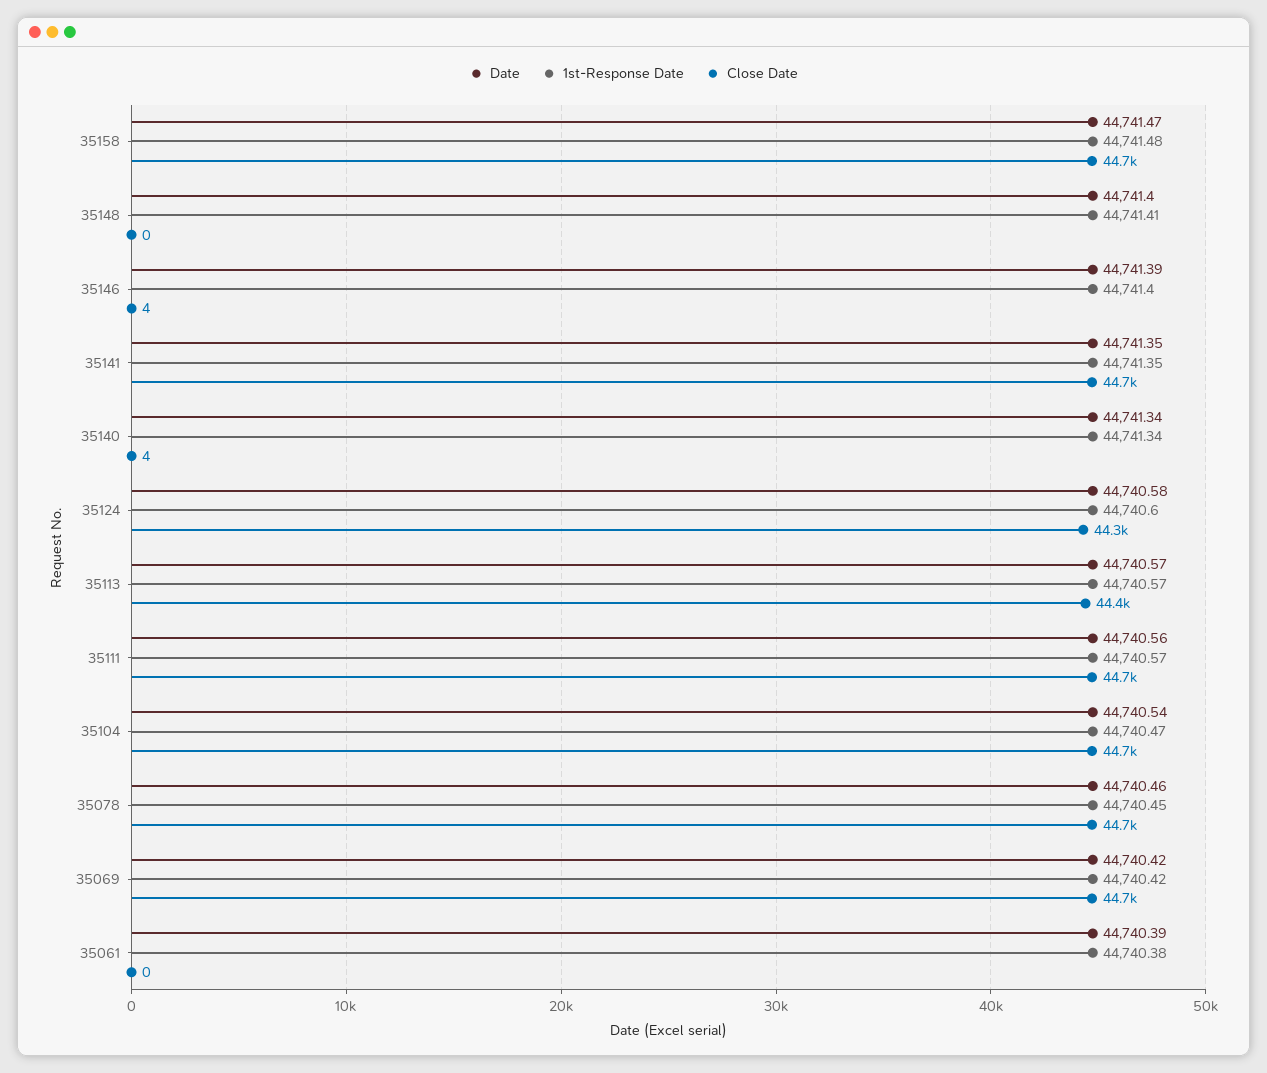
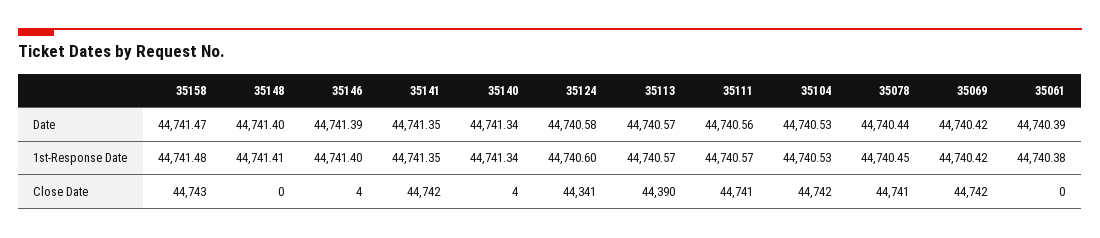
Date, 35104: 44740.54 -> 44740.53
1st-Response Date, 35104: 44740.47 -> 44740.53
Date, 35078: 44740.46 -> 44740.44

